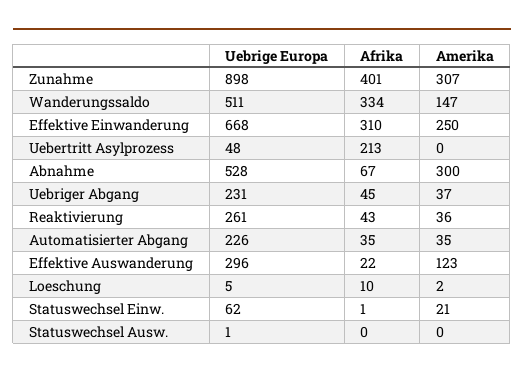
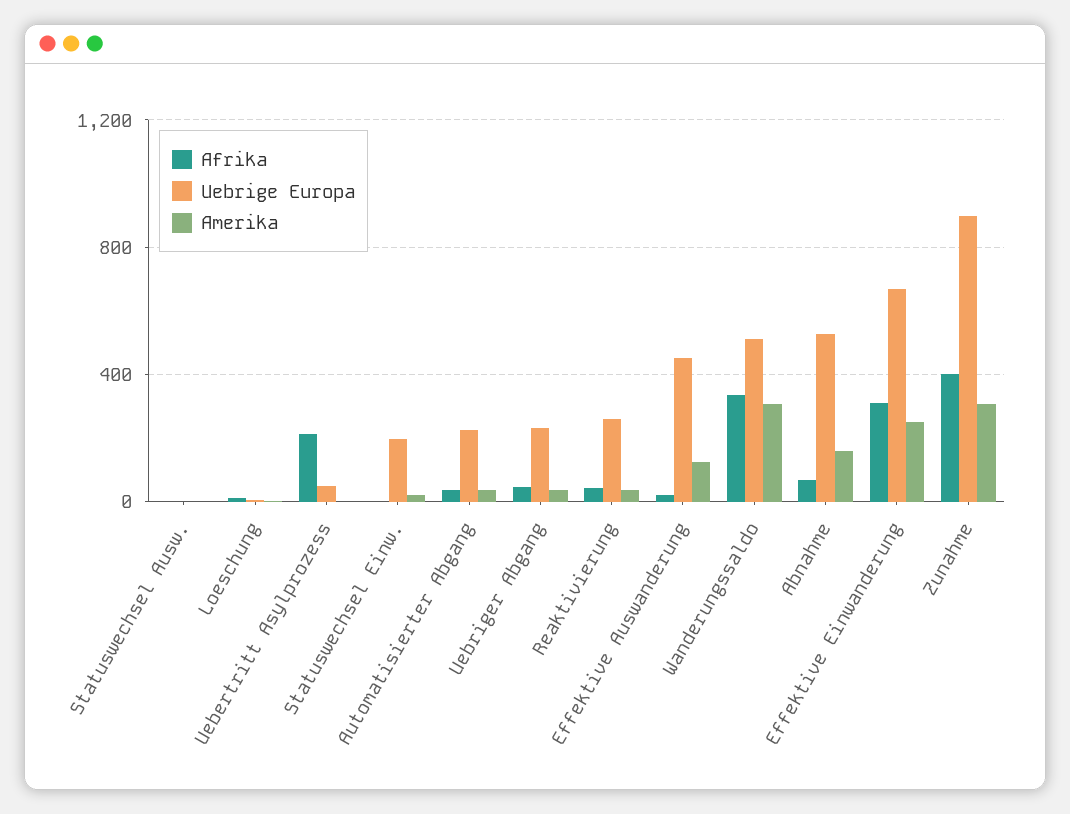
Amerika, Wanderungssaldo: 147 -> 300
Amerika, Abnahme: 300 -> 150
Uebrige Europa, Effektive Auswanderung: 296 -> 450
Uebrige Europa, Statuswechsel Einw.: 62 -> 200

